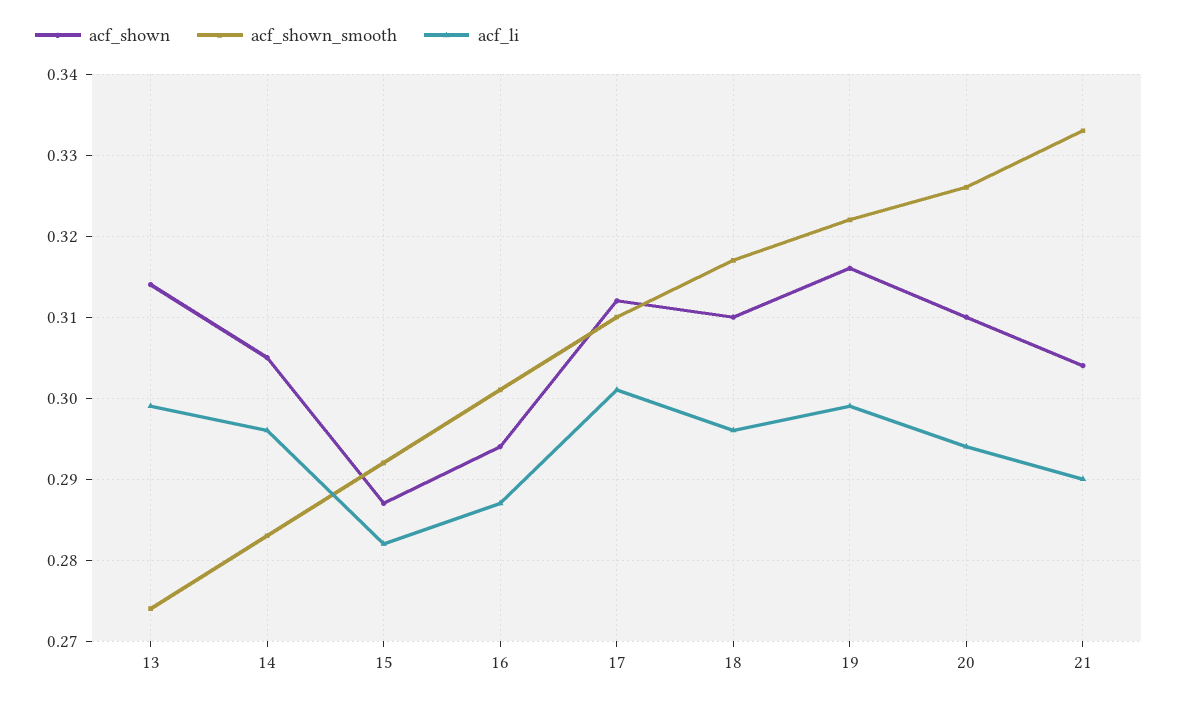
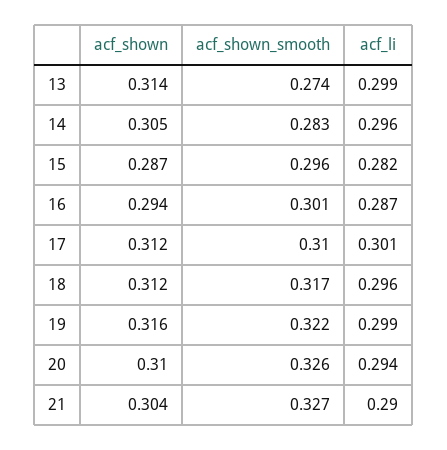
acf_shown_smooth, 15: 0.292 -> 0.296
acf_shown, 18: 0.31 -> 0.312
acf_shown_smooth, 21: 0.333 -> 0.327

